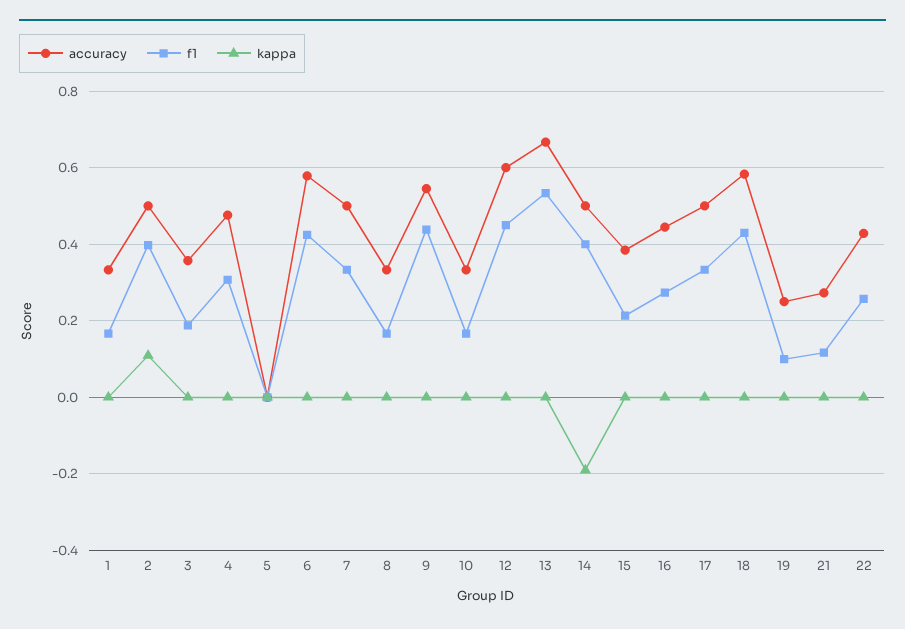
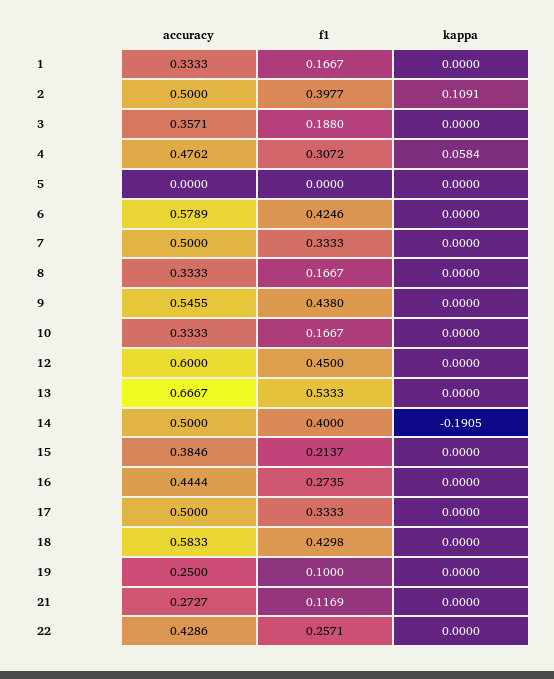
kappa, 4: 0 -> 0.0584

